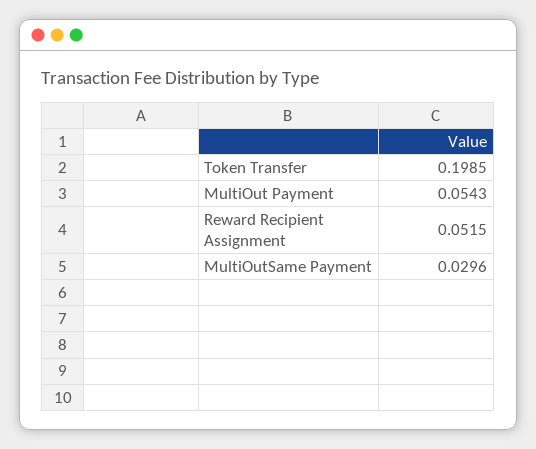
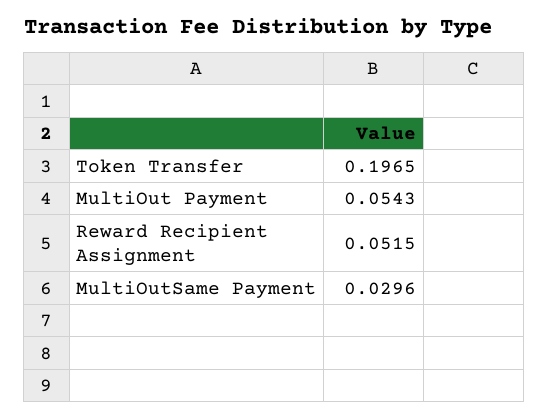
Token Transfer: 0.1985 -> 0.1965

